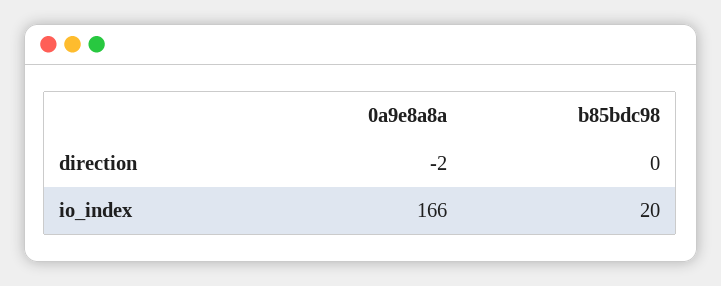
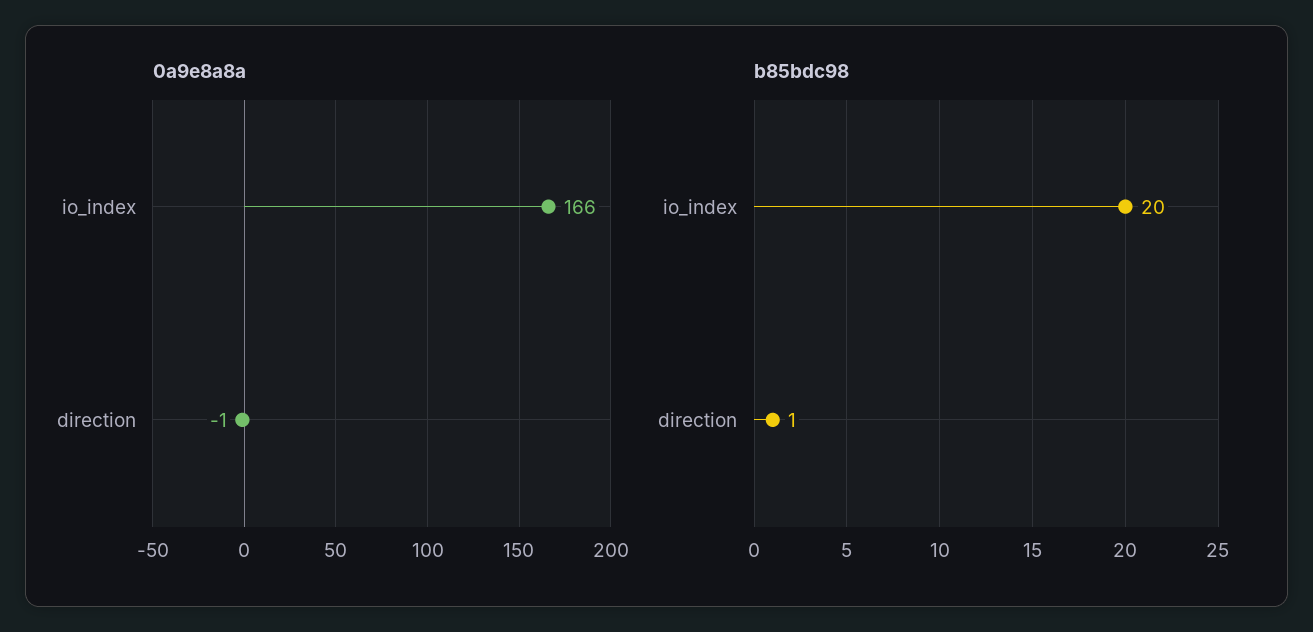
0a9e8a8a, direction: -2 -> -1
b85bdc98, direction: 0 -> 1

